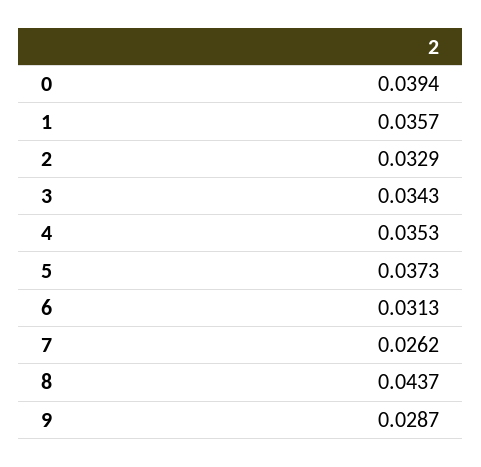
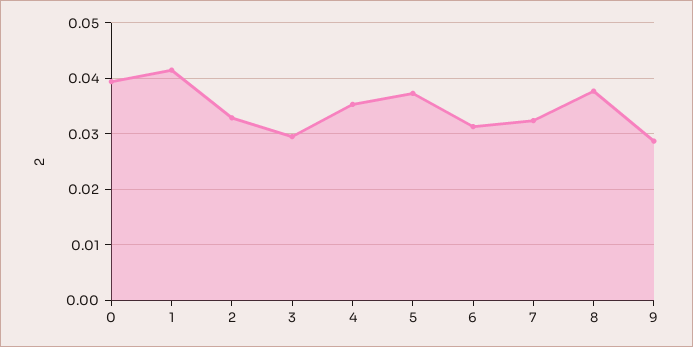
1: 0.0357 -> 0.042
3: 0.0343 -> 0.03
7: 0.0262 -> 0.032
8: 0.0437 -> 0.038

